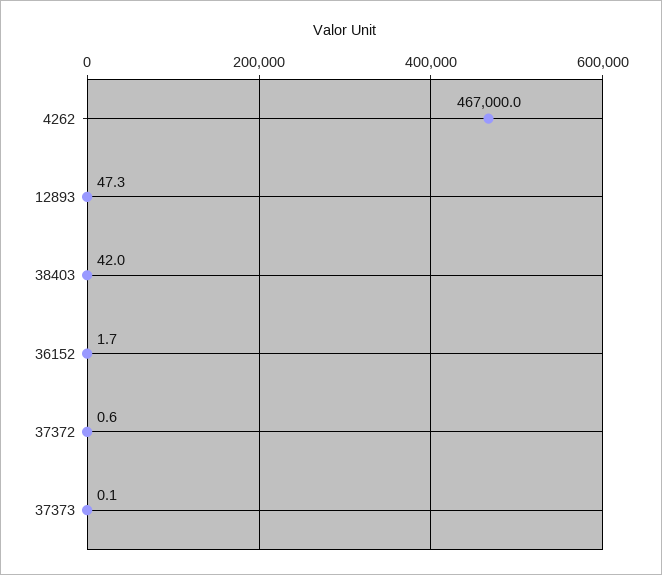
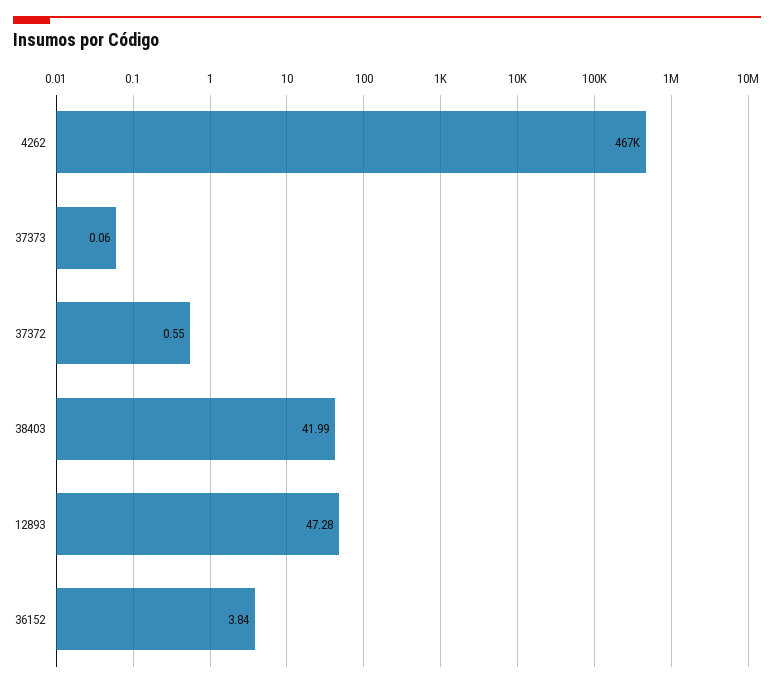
36152: 1.7 -> 3.84

